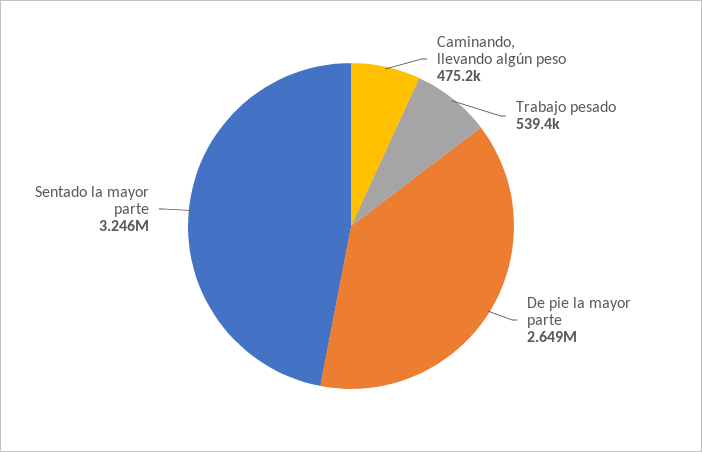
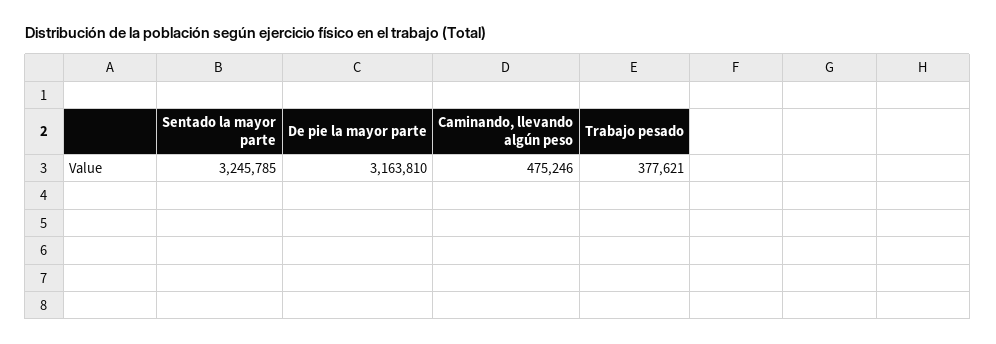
Trabajo pesado: 539400 -> 377621
De pie la mayor parte: 2649000 -> 3163810

